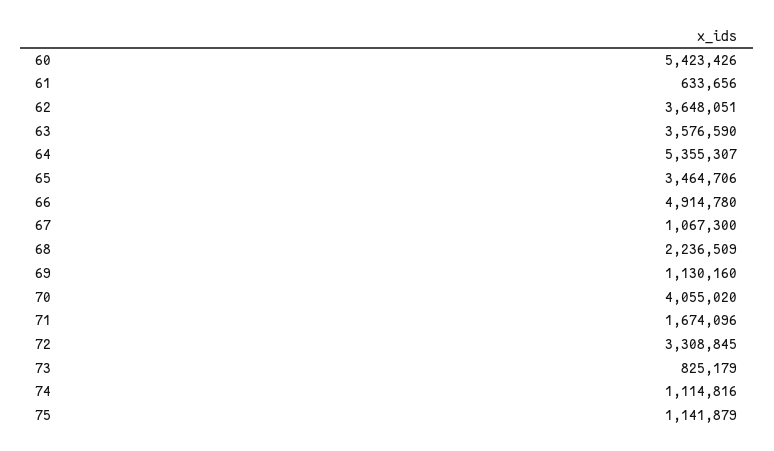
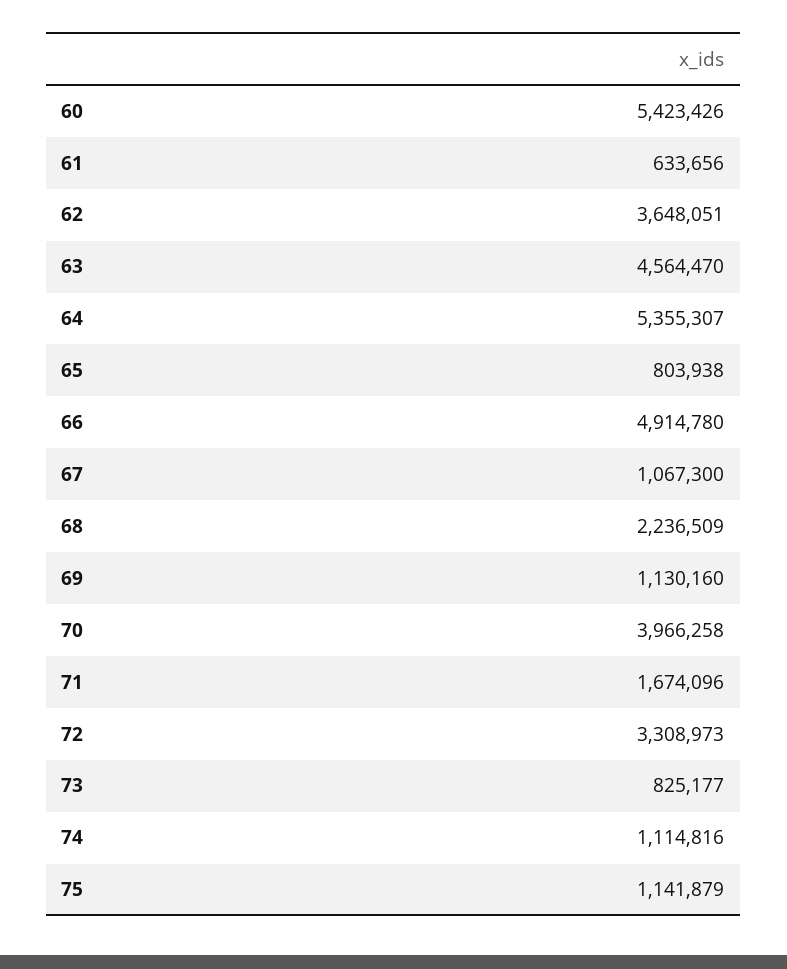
63: 3576590 -> 4564470
65: 3464706 -> 803938
70: 4055020 -> 3966258
72: 3308845 -> 3308973
73: 825179 -> 825177

